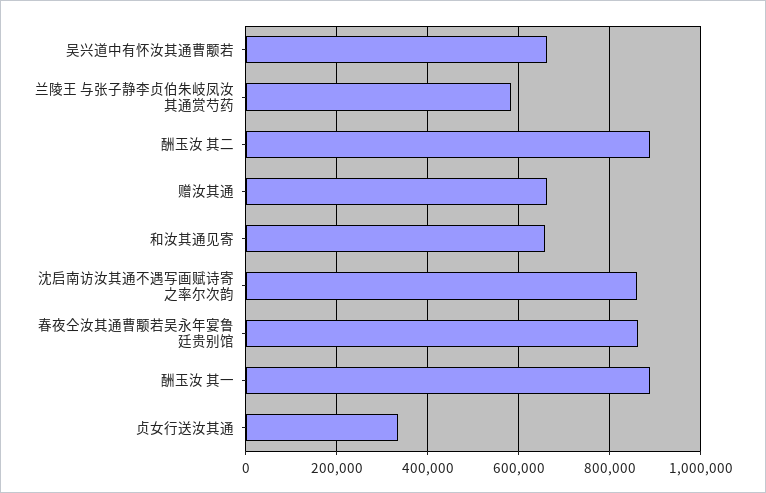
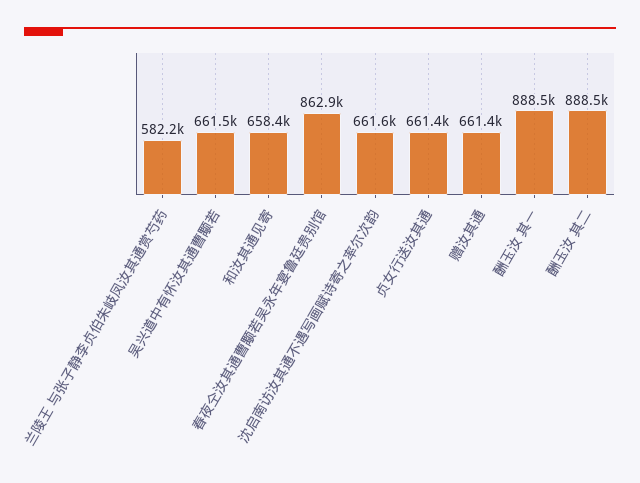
沈启南访汝其通不遇写画赋诗寄之率尔次韵: 860000 -> 661600
贞女行送汝其通: 340000 -> 661400

